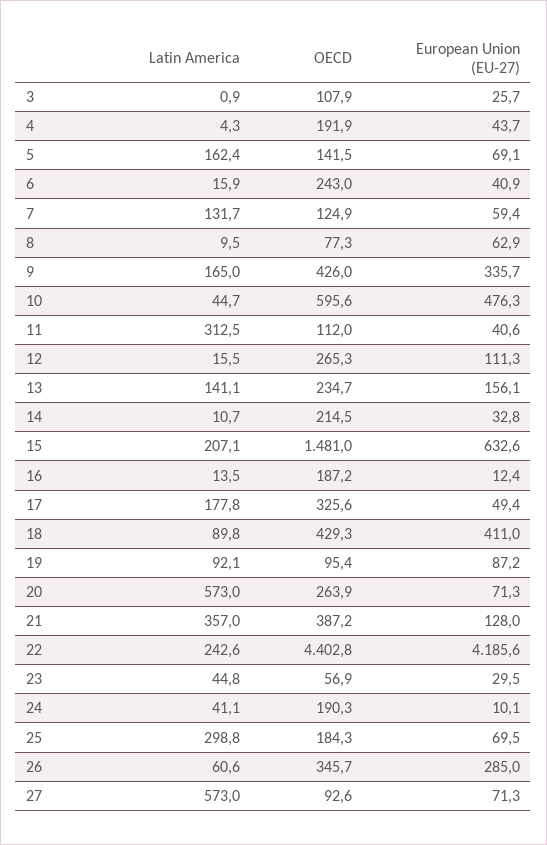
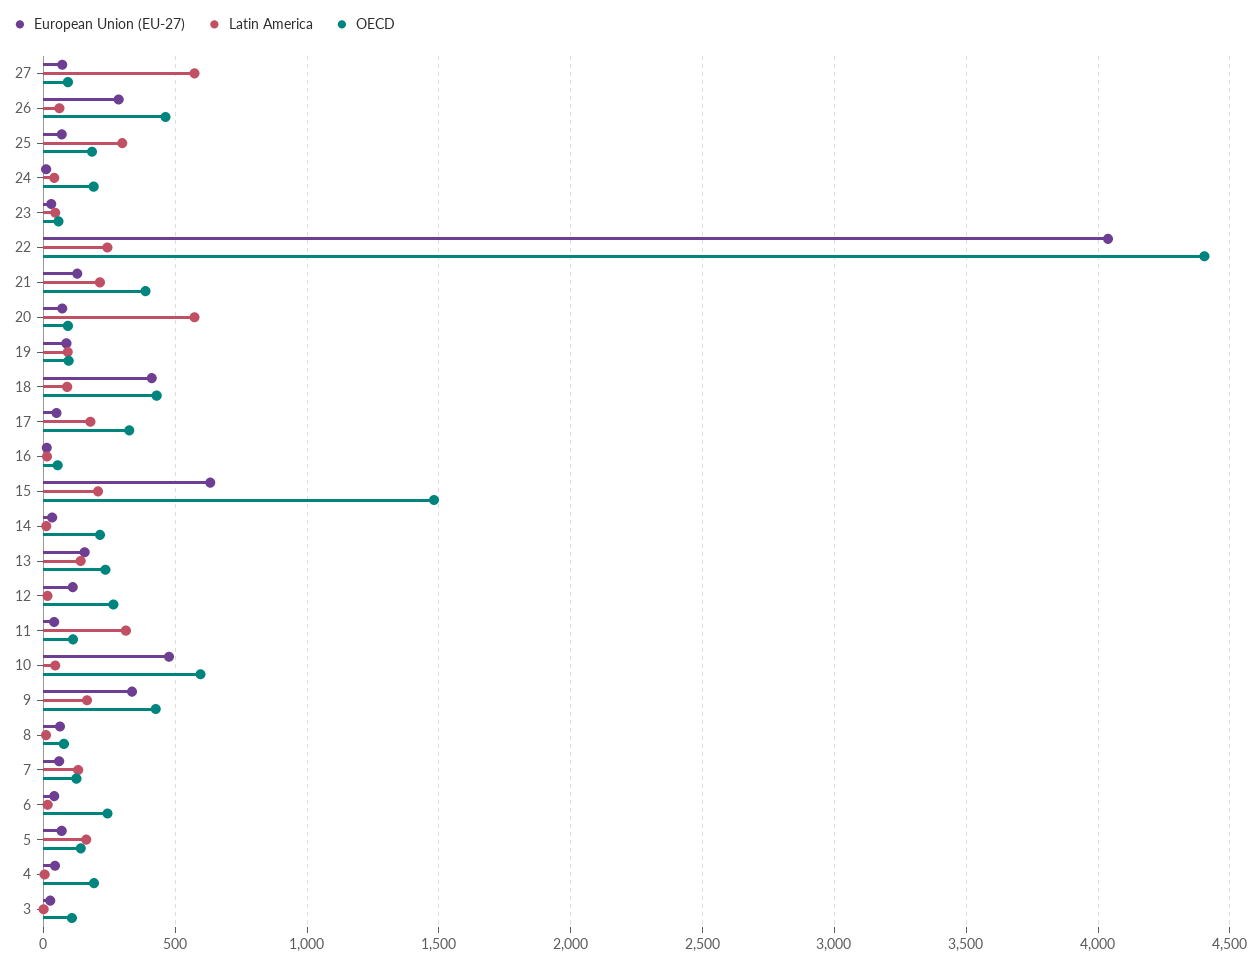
OECD, 16: 187.2 -> 50
OECD, 20: 263.9 -> 100
Latin America, 21: 357 -> 200
European Union (EU-27), 22: 4185.6 -> 4050
OECD, 26: 345.7 -> 450

